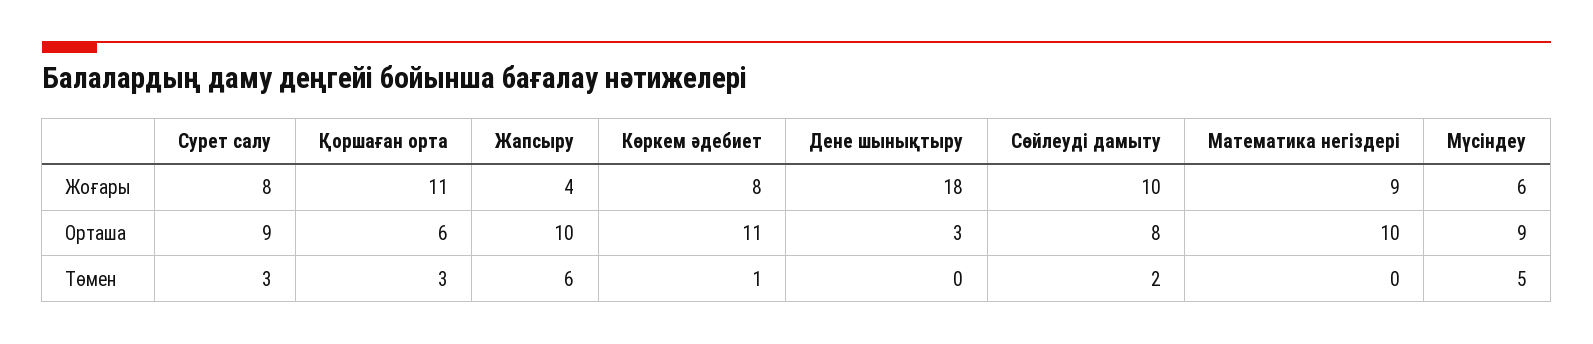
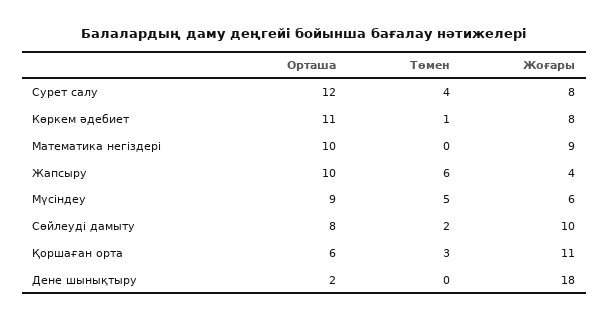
Сурет салу, Орташа: 9 -> 12
Дене шынықтыру, Орташа: 3 -> 2
Сурет салу, Төмен: 3 -> 4

